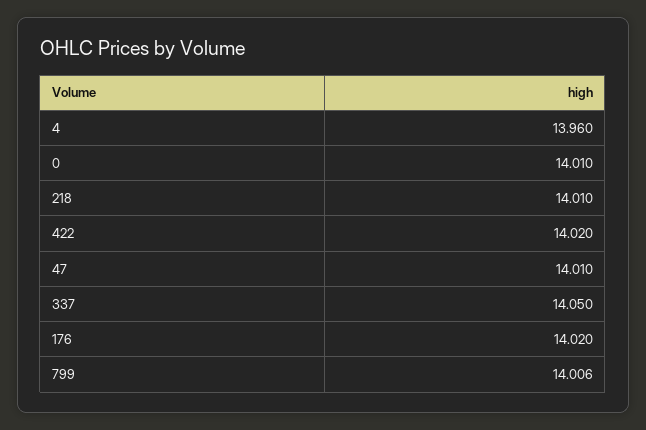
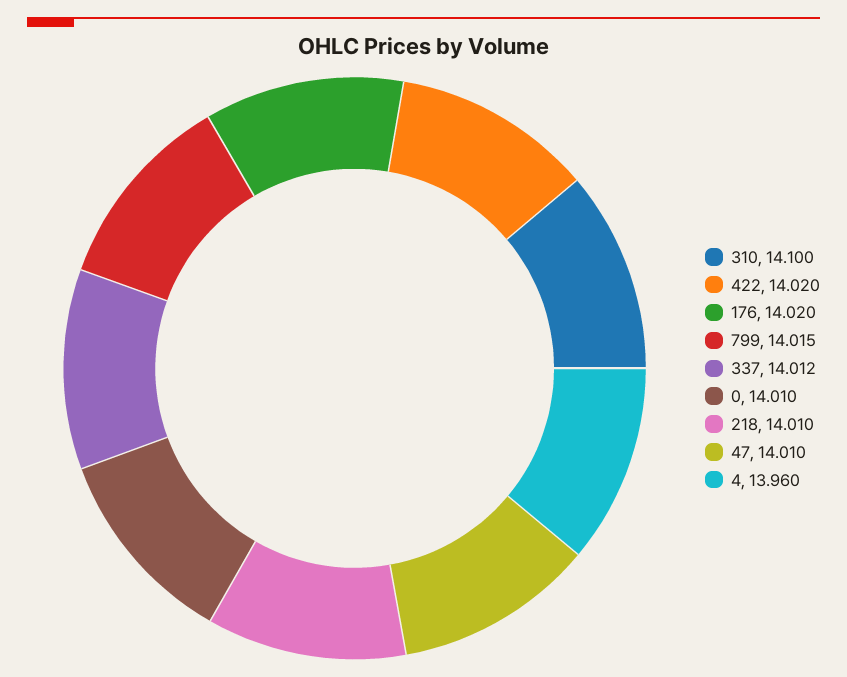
337: 14.05 -> 14.012
799: 14.006 -> 14.015
310: none -> 14.1

